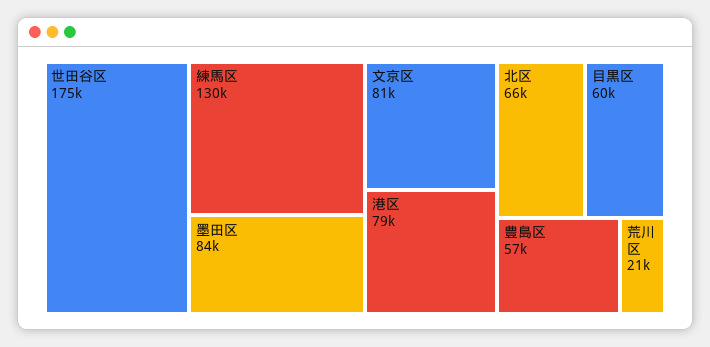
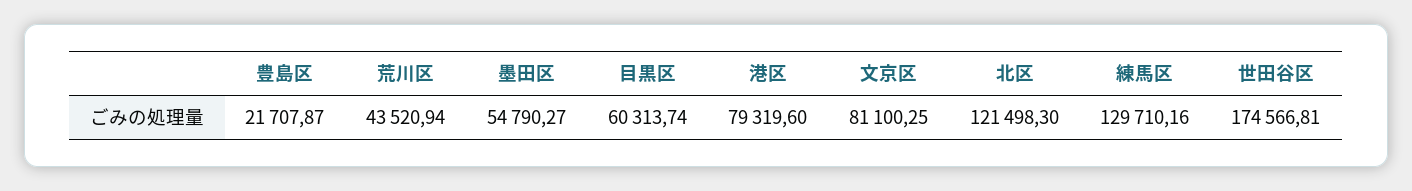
墨田区: 84000 -> 54790.27
北区: 66000 -> 121498.3
豊島区: 57000 -> 21707.87
荒川区: 21000 -> 43520.94

